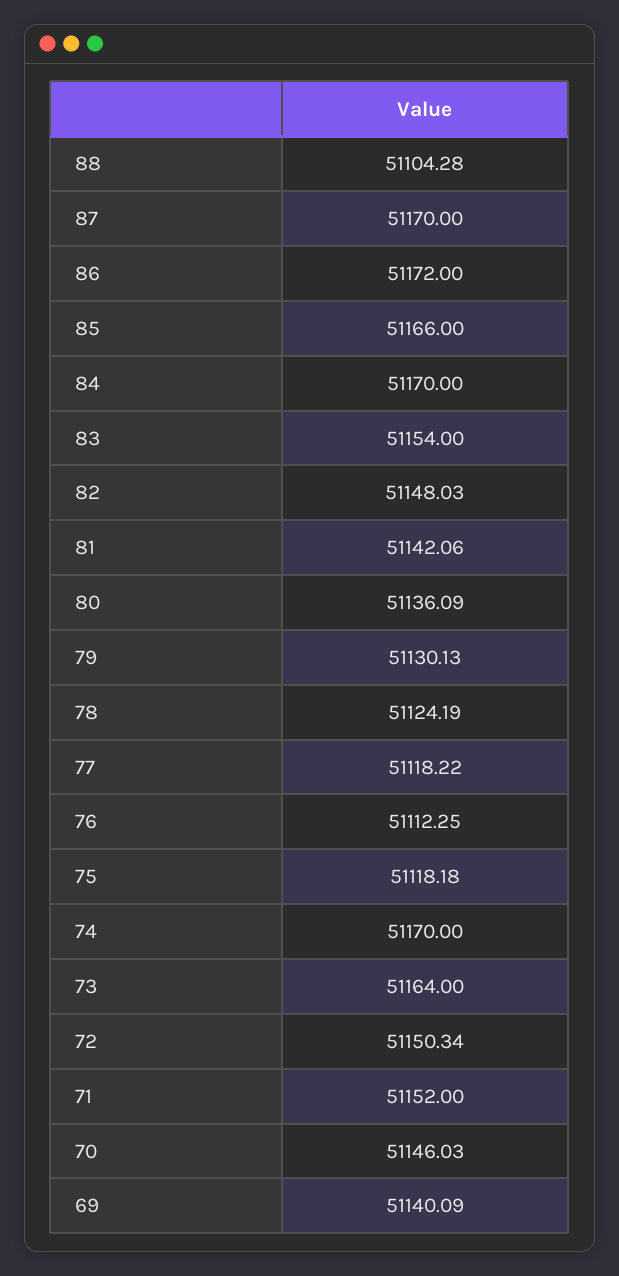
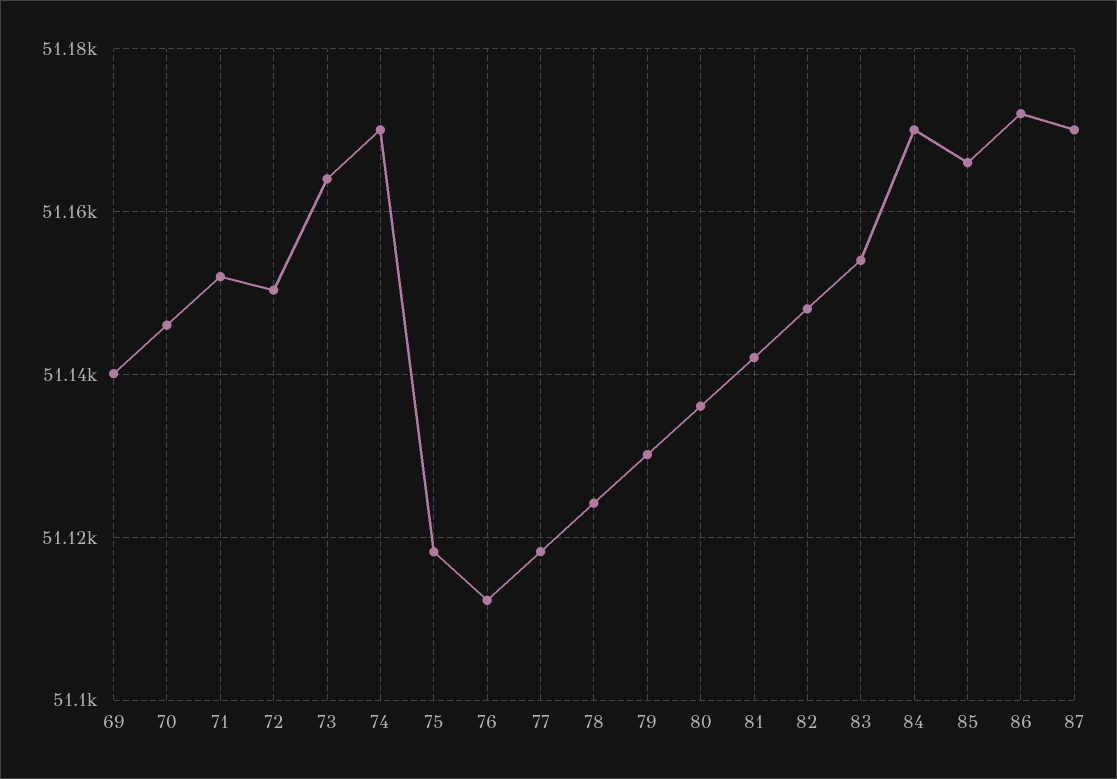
88: 51104.28 -> none

